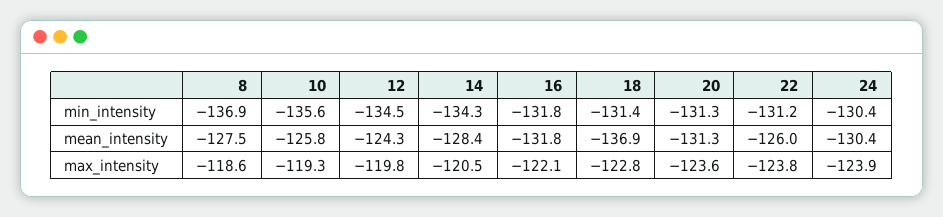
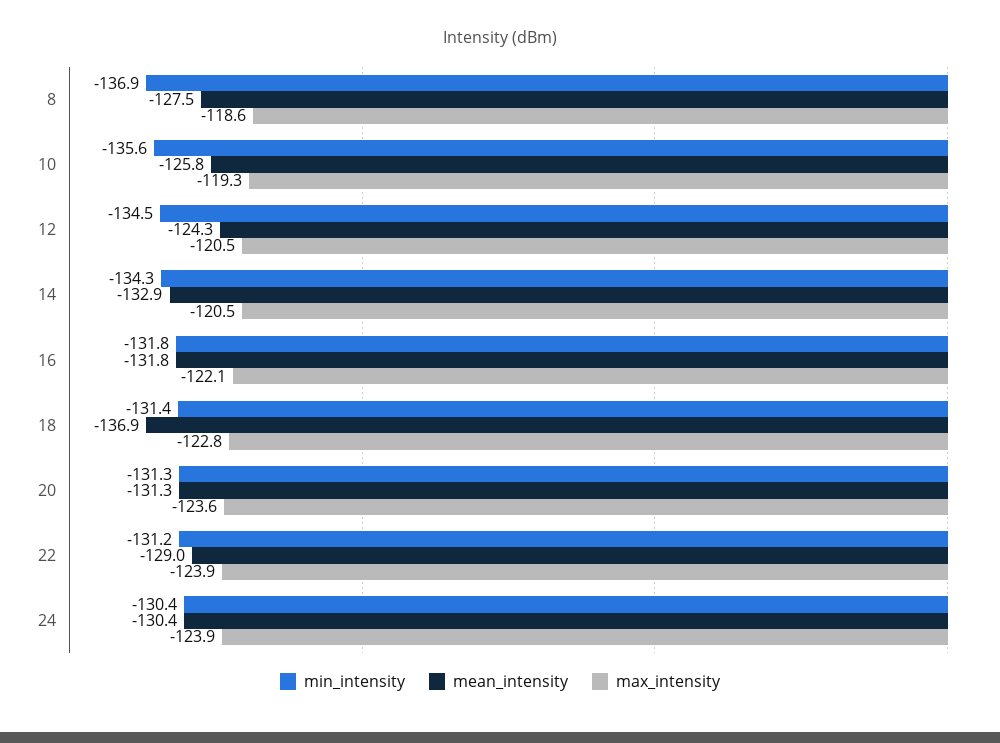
mean_intensity, 14: -128.4 -> -132.9
mean_intensity, 22: -126 -> -129
max_intensity, 12: -119.8 -> -120.5
max_intensity, 22: -123.8 -> -123.9

